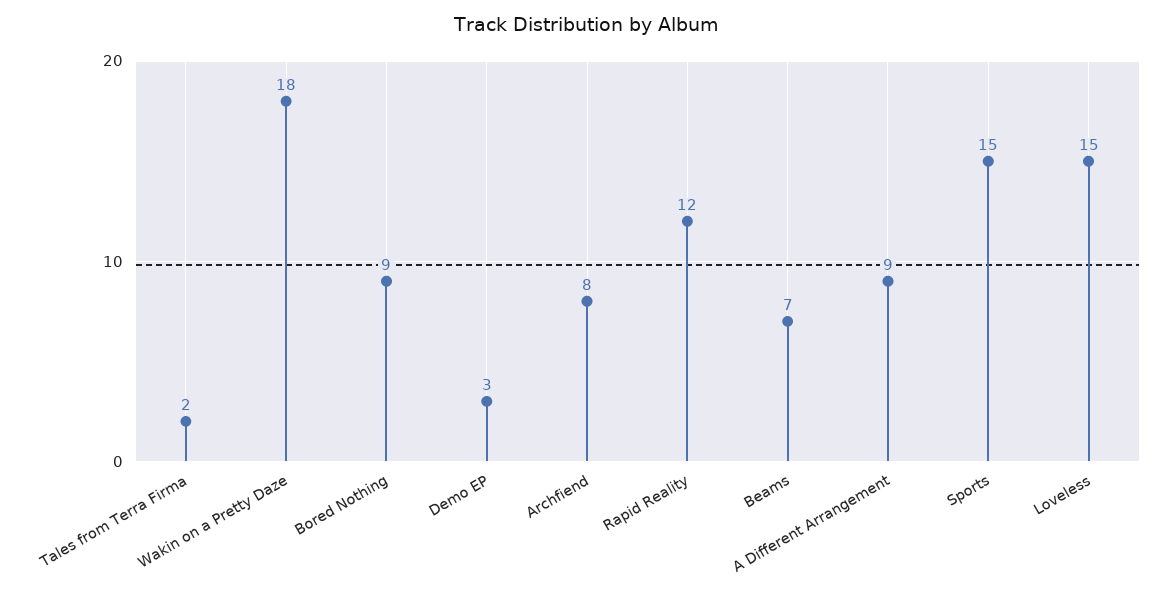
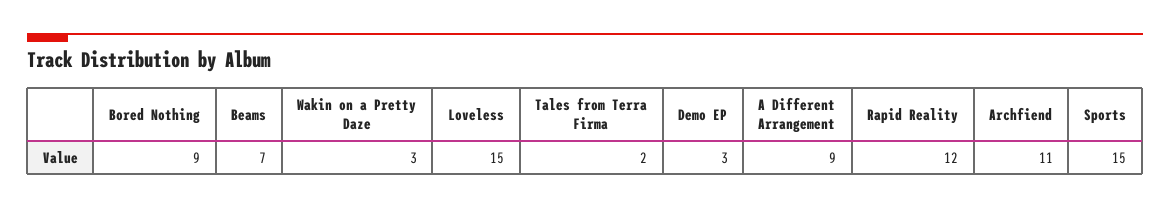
Wakin on a Pretty Daze: 18 -> 3
Archfiend: 8 -> 11

